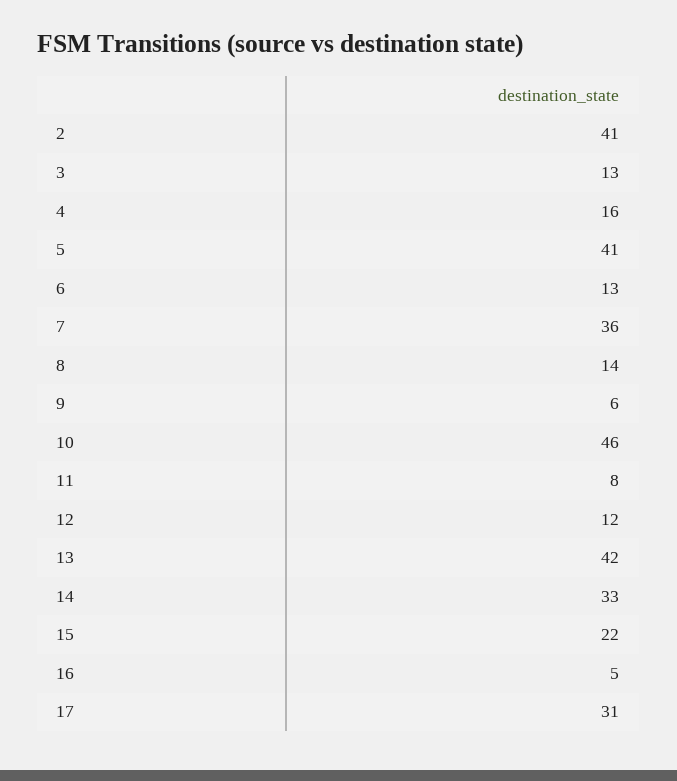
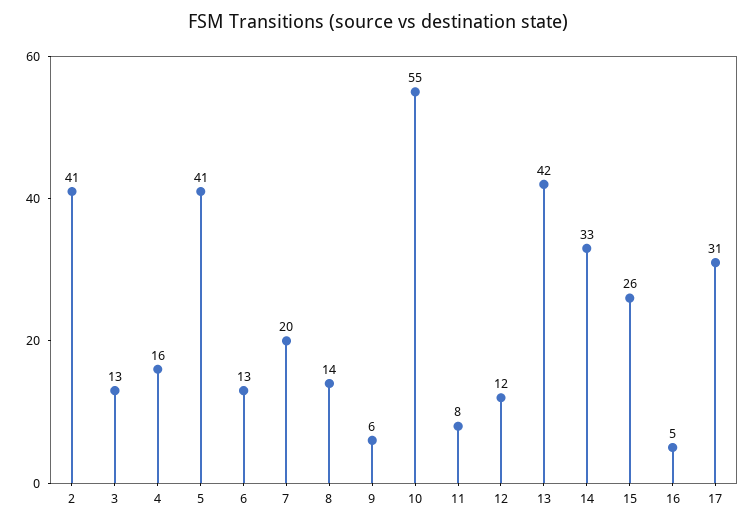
7: 36 -> 20
10: 46 -> 55
15: 22 -> 26

